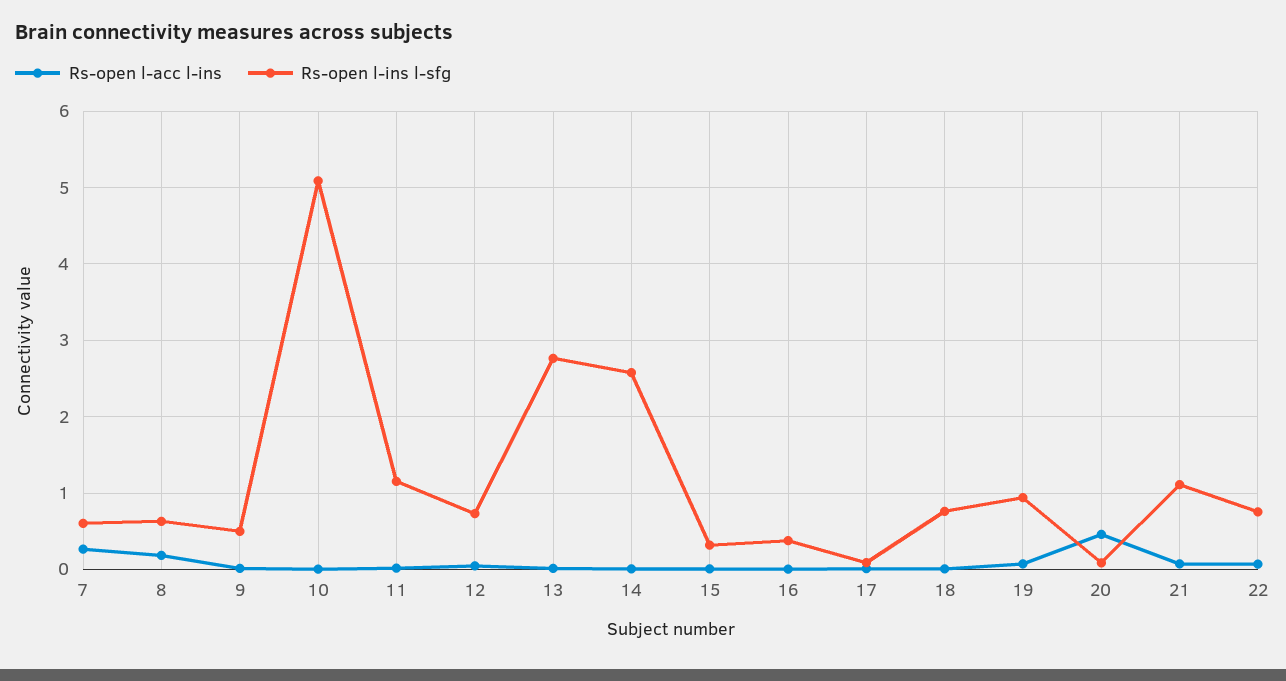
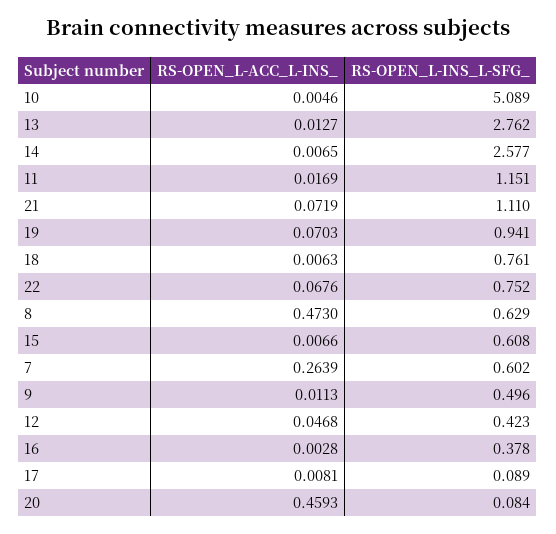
Rs-open l-acc l-ins, 8: 0.2 -> 0.473
Rs-open l-ins l-sfg, 12: 0.7 -> 0.423
Rs-open l-ins l-sfg, 15: 0.3 -> 0.608

